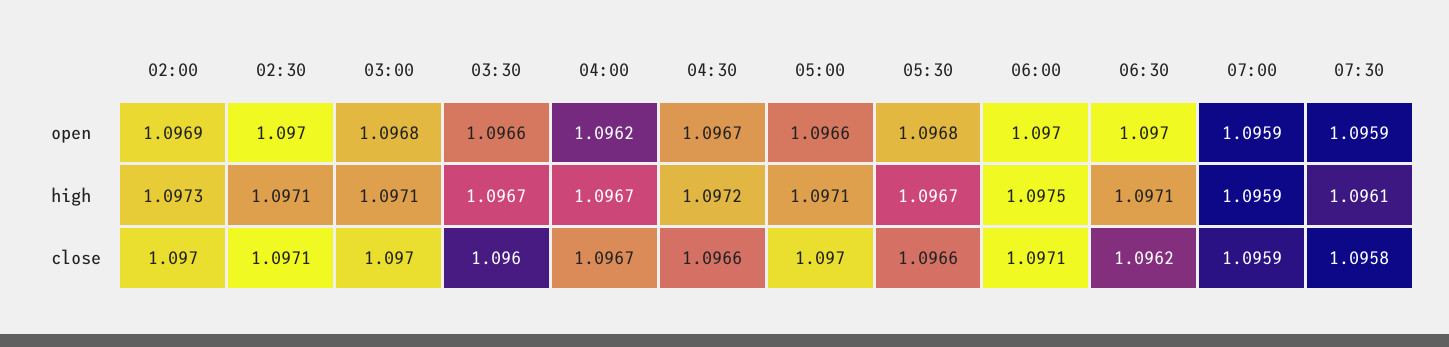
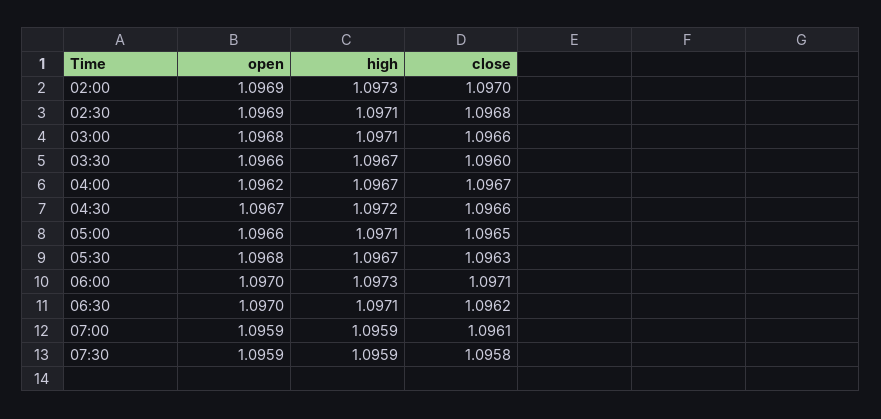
02:30, open: 1.097 -> 1.0969
06:00, high: 1.0975 -> 1.0973
07:30, high: 1.0961 -> 1.0959
02:30, close: 1.0971 -> 1.0968
03:00, close: 1.097 -> 1.0966
05:00, close: 1.097 -> 1.0965
05:30, close: 1.0966 -> 1.0963
07:00, close: 1.0959 -> 1.0961

